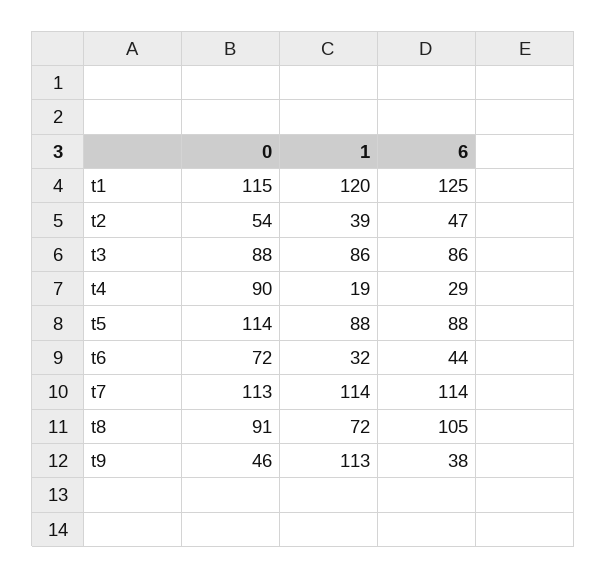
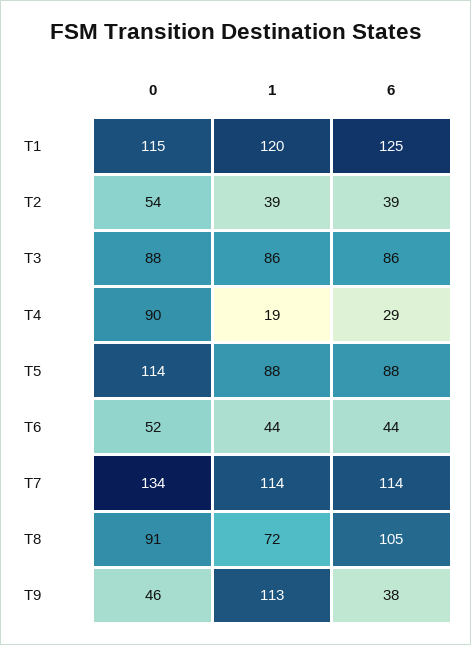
6, t2: 47 -> 39
0, t6: 72 -> 52
1, t6: 32 -> 44
0, t7: 113 -> 134

